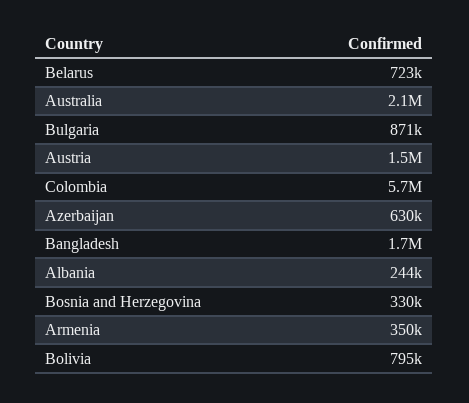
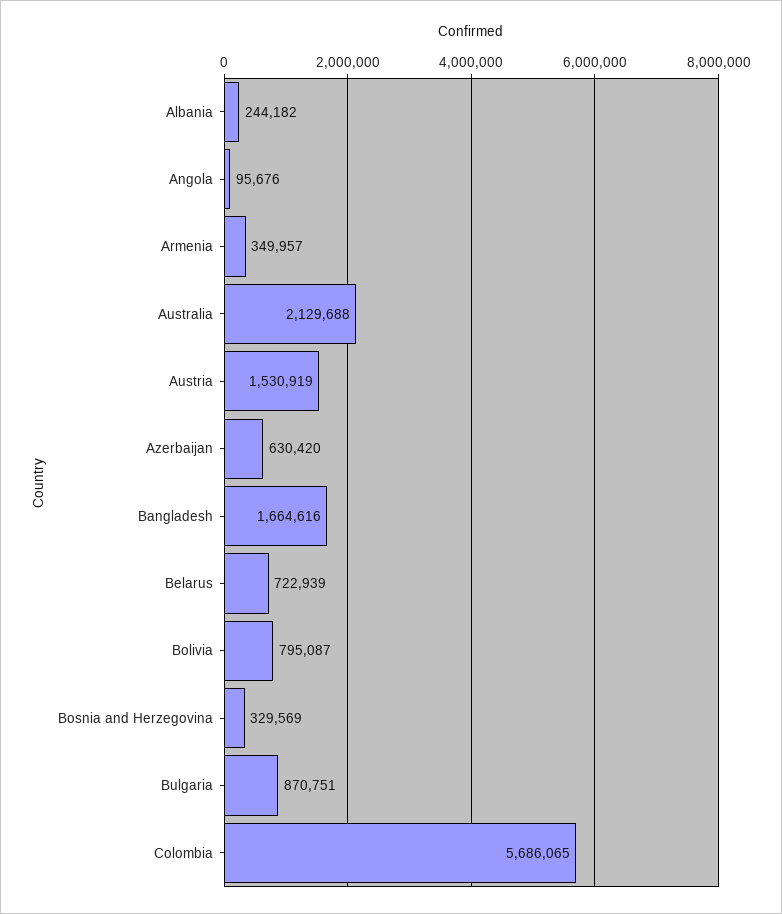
Angola: none -> 95676

